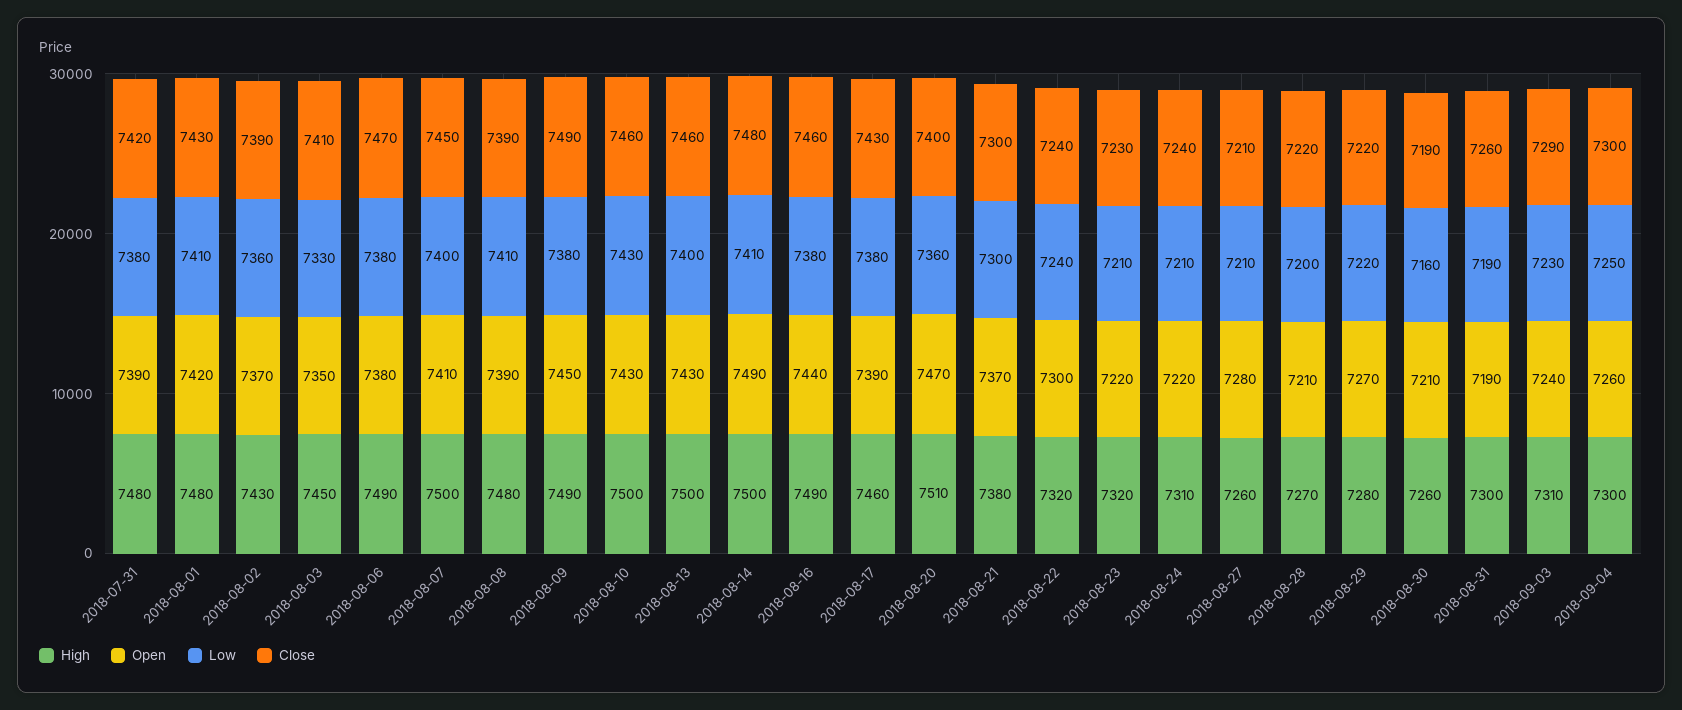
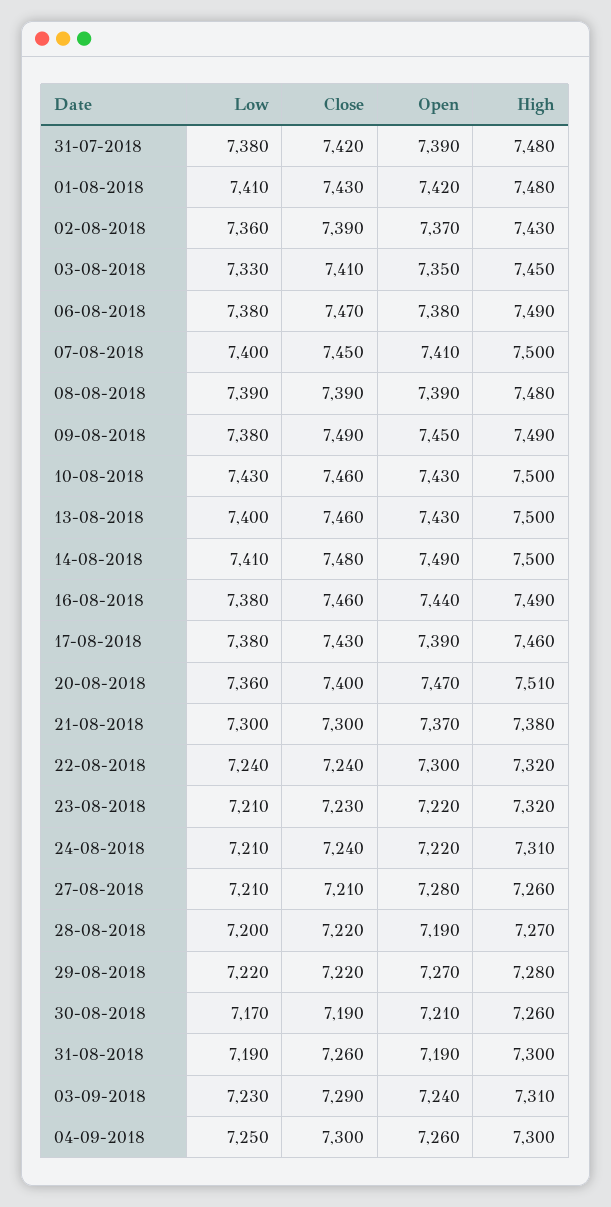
Low, 2018-08-08: 7410 -> 7390
Open, 2018-08-28: 7210 -> 7190
Low, 2018-08-30: 7160 -> 7170

